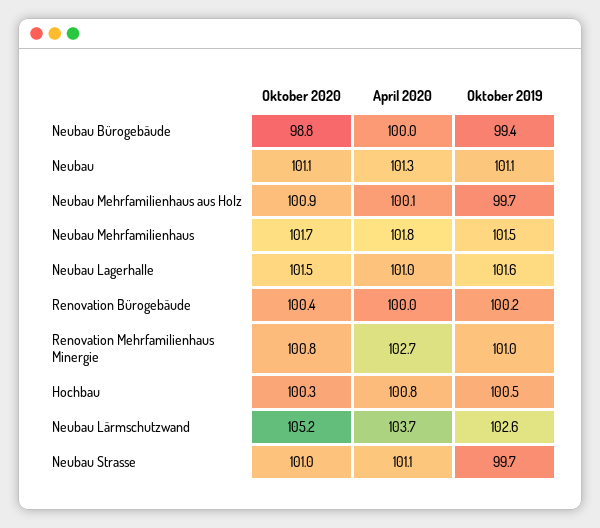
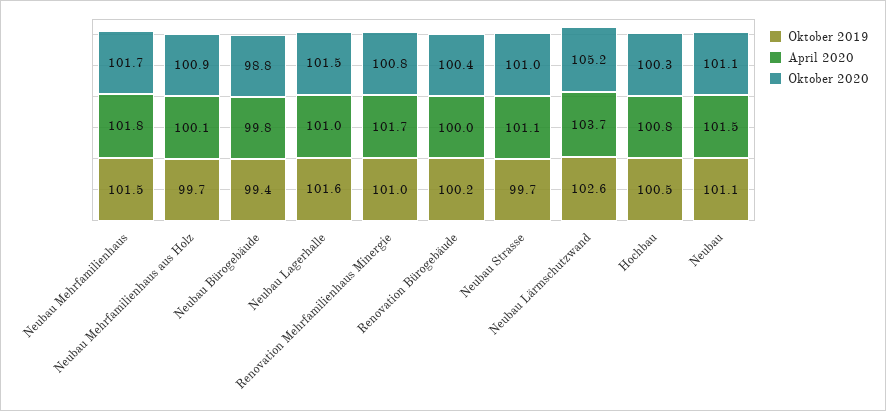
April 2020, Neubau Bürogebäude: 100 -> 99.8
April 2020, Neubau: 101.3 -> 101.5
April 2020, Renovation Mehrfamilienhaus Minergie: 102.7 -> 101.7

